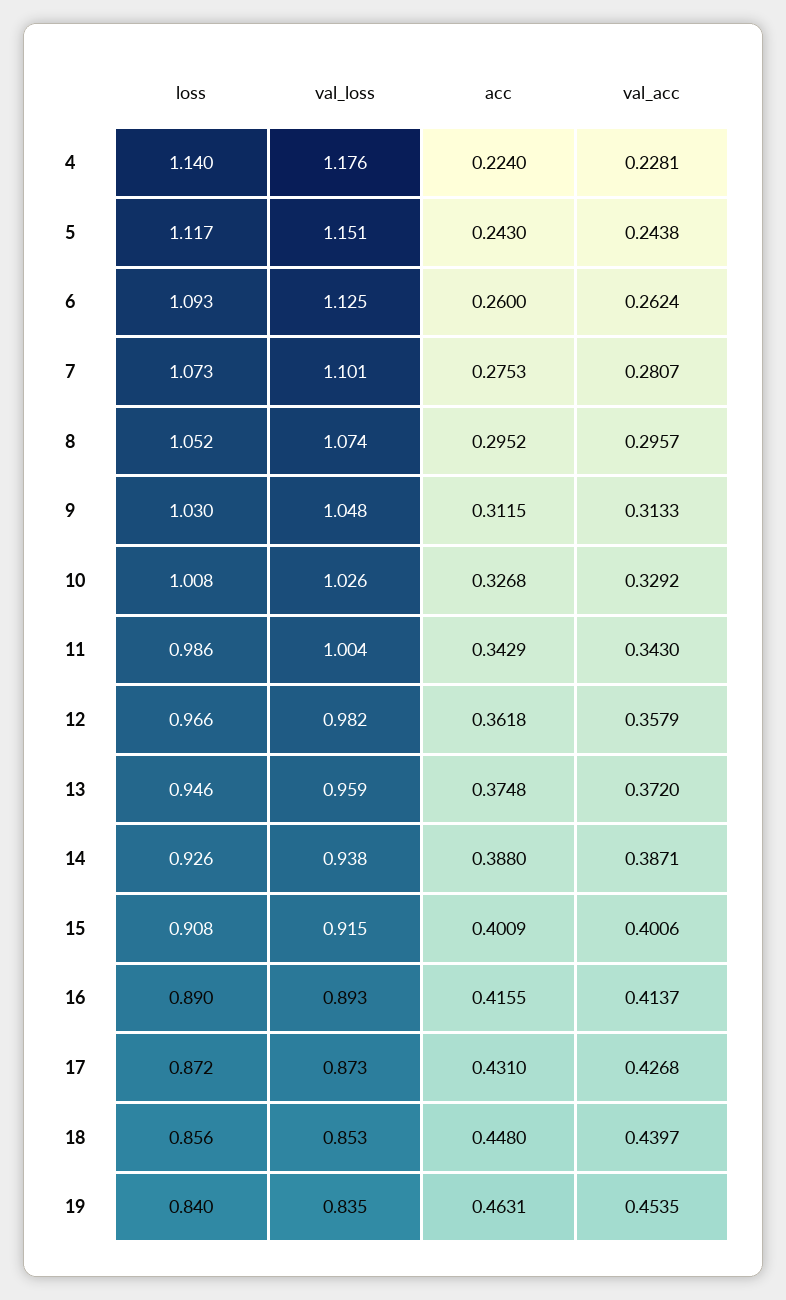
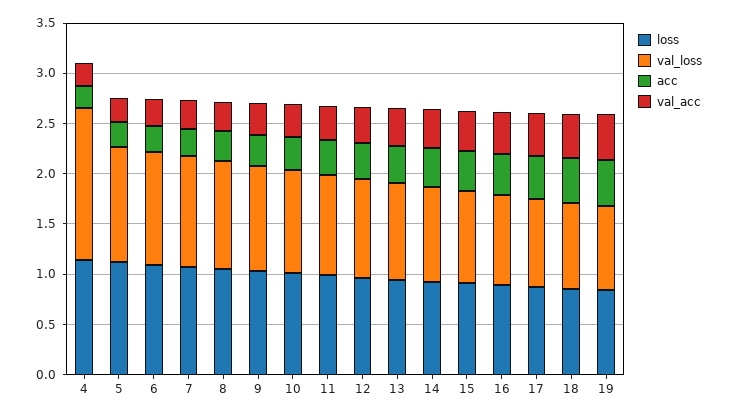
val_loss, 4: 1.176 -> 1.5

